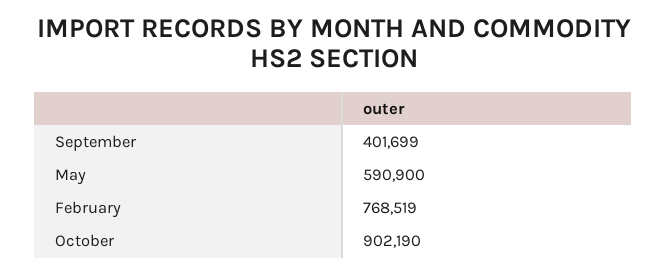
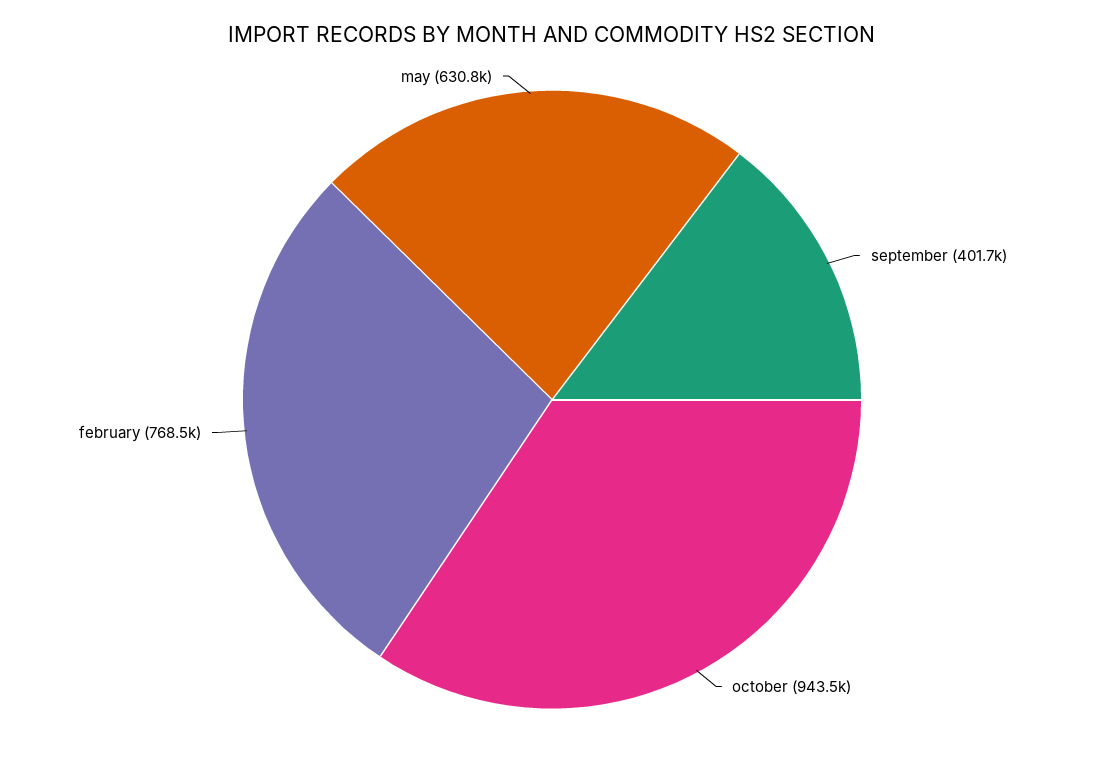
May: 590900 -> 630800
October: 902190 -> 943500

